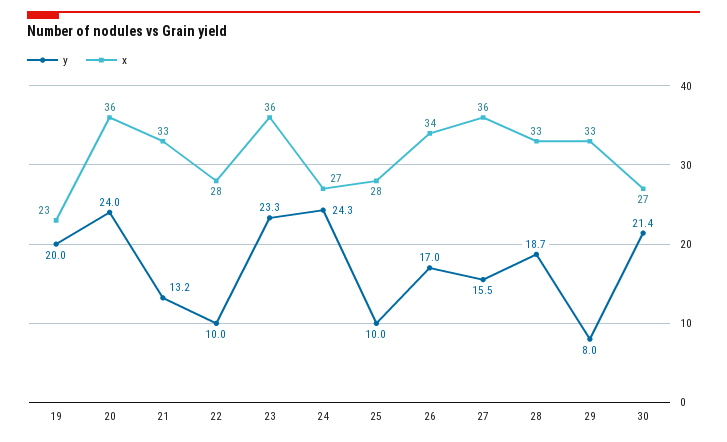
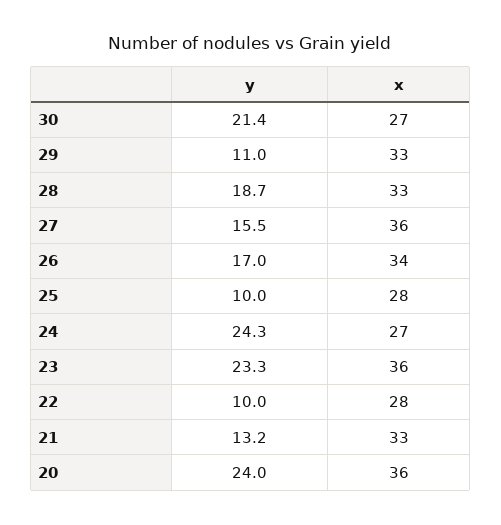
y, 19: 20 -> none
x, 19: 23 -> none
y, 29: 8 -> 11

